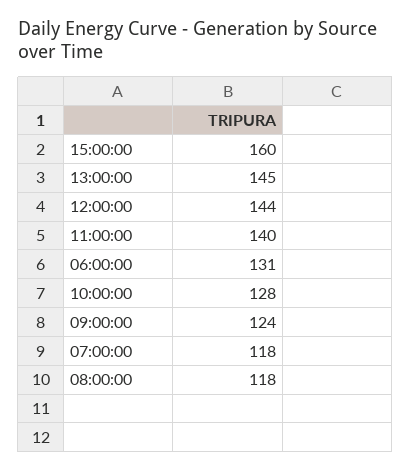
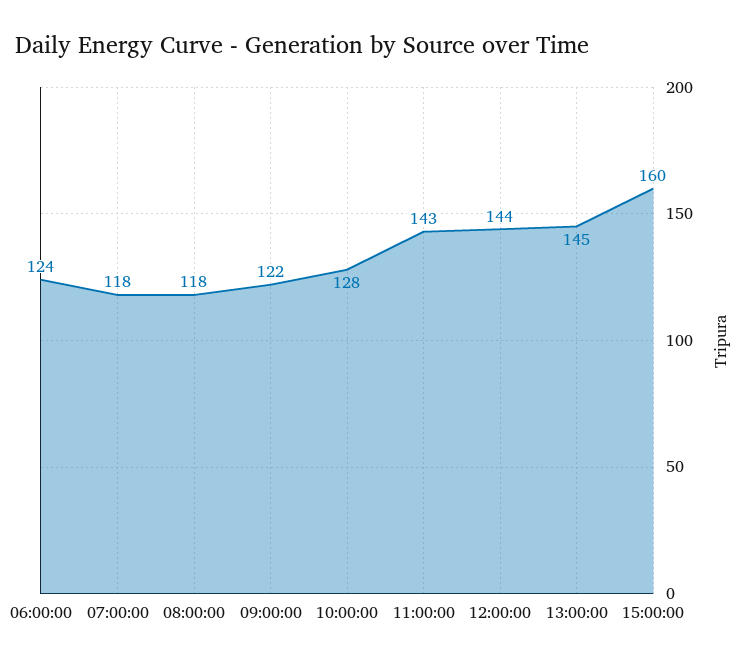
11:00:00: 140 -> 143
06:00:00: 131 -> 124
09:00:00: 124 -> 122

